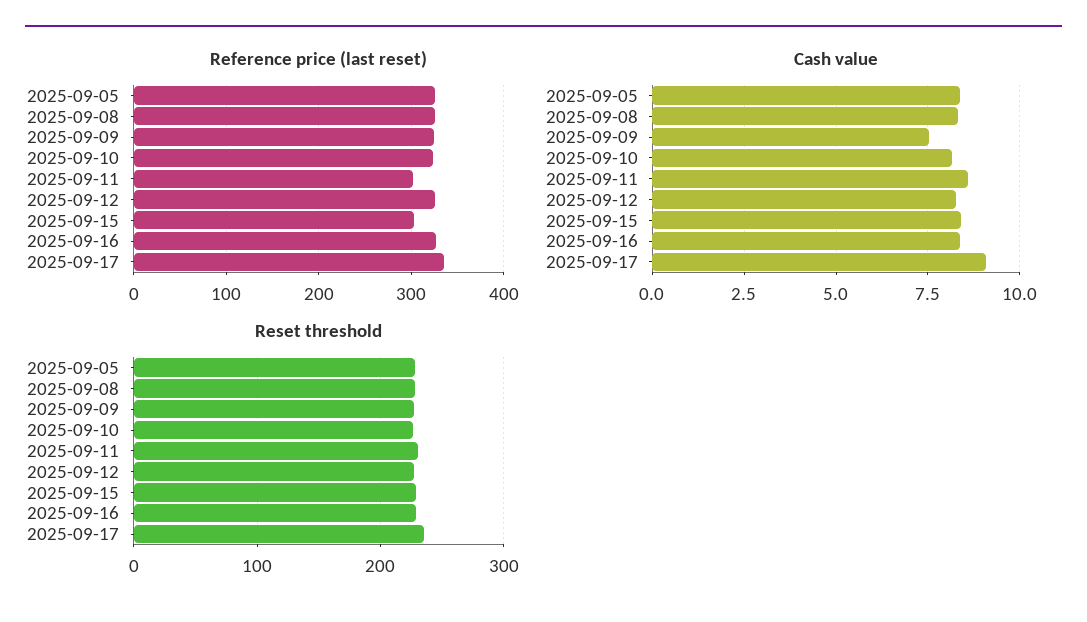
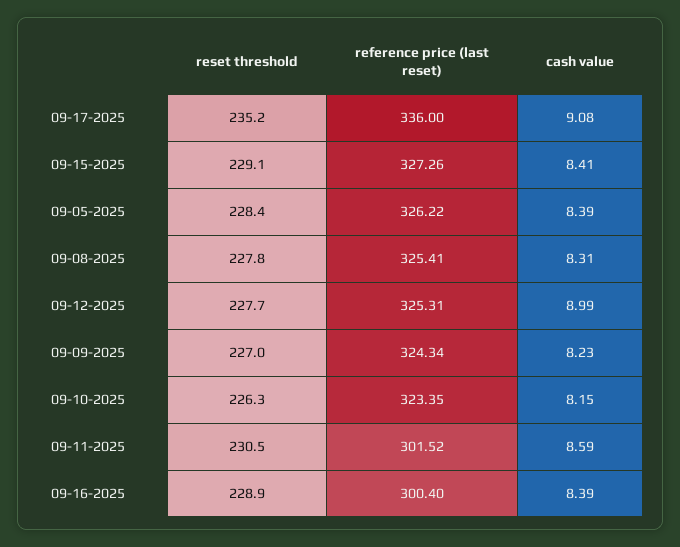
Reference price (last reset), 2025-09-15: 300 -> 327.26
Reference price (last reset), 2025-09-16: 330 -> 300.4
Cash value, 2025-09-09: 7.5 -> 8.23
Cash value, 2025-09-12: 8.25 -> 8.99

